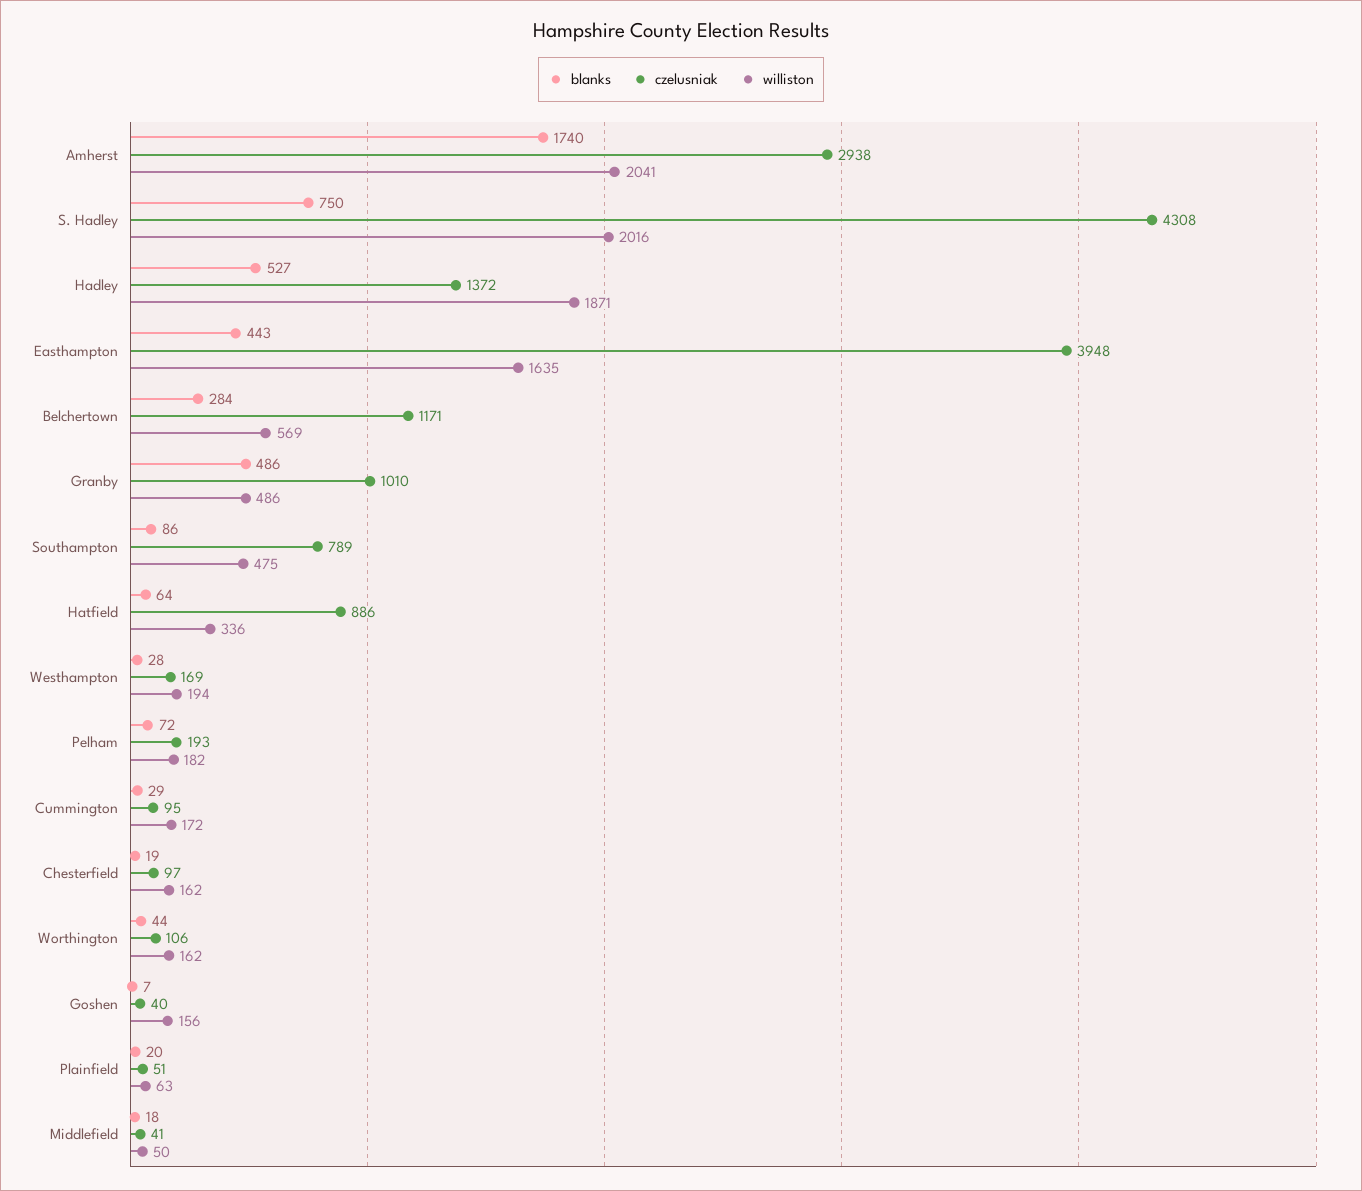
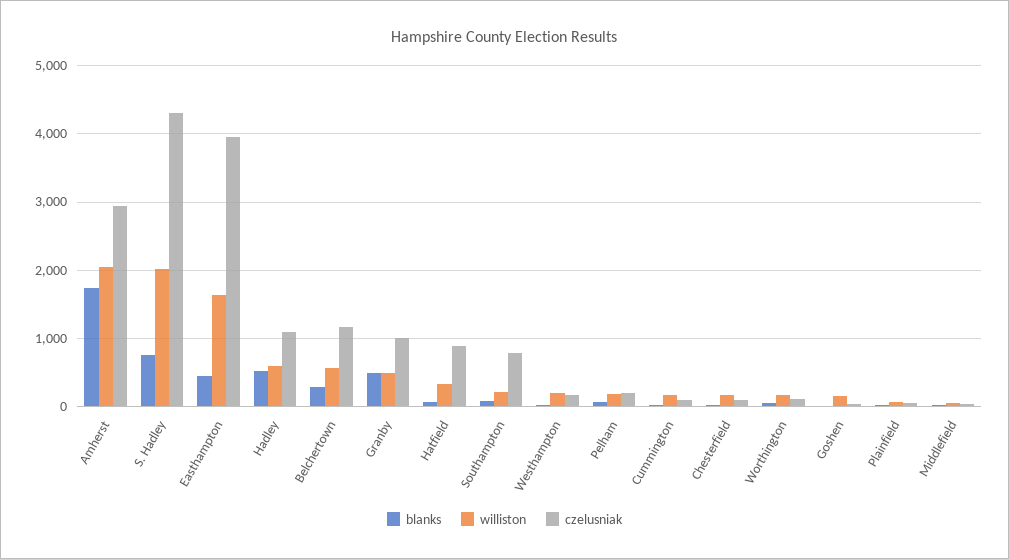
czelusniak, Hadley: 1372 -> 1100
williston, Hadley: 1871 -> 600
williston, Southampton: 475 -> 200

